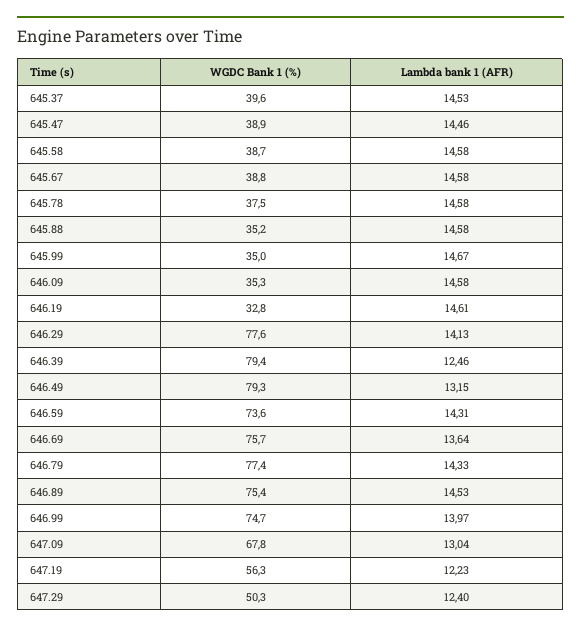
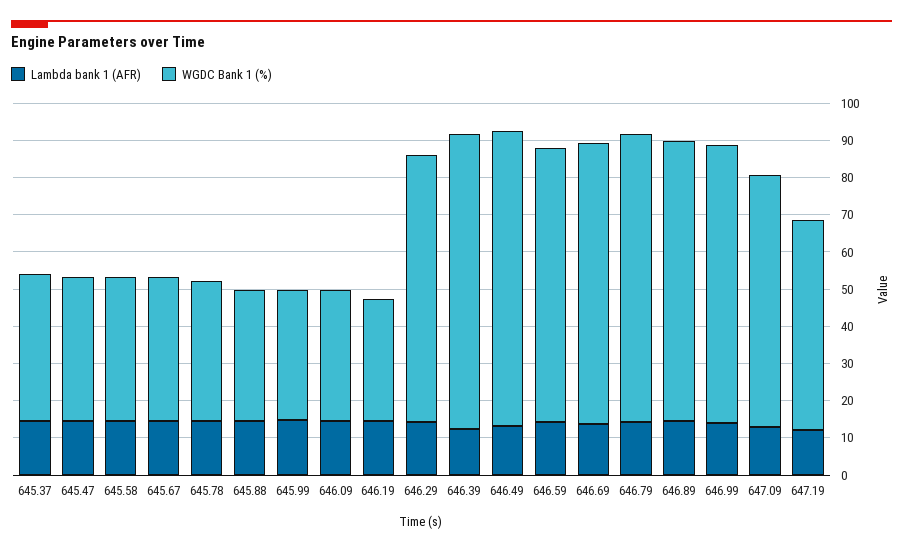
WGDC Bank 1 (%), 646.29: 77.6 -> 72.5
WGDC Bank 1 (%), 647.29: 50.3 -> none
Lambda bank 1 (AFR), 647.29: 12.4 -> none

